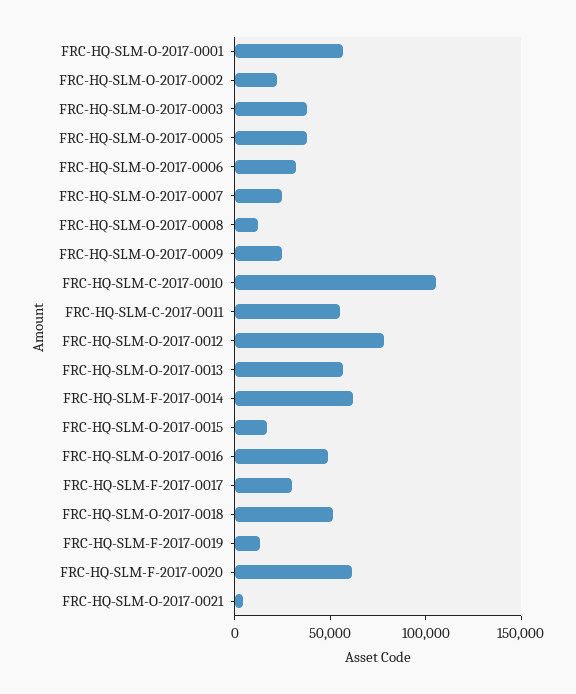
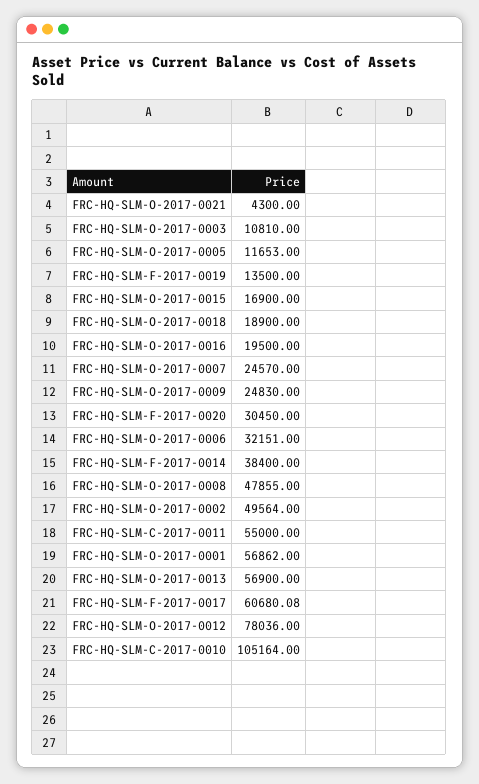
FRC-HQ-SLM-O-2017-0002: 20000 -> 49564
FRC-HQ-SLM-O-2017-0003: 40000 -> 10810
FRC-HQ-SLM-O-2017-0005: 40000 -> 11653
FRC-HQ-SLM-O-2017-0008: 10000 -> 47855
FRC-HQ-SLM-F-2017-0014: 60000 -> 38400
FRC-HQ-SLM-O-2017-0016: 50000 -> 19500
FRC-HQ-SLM-F-2017-0017: 30000 -> 60680.08
FRC-HQ-SLM-O-2017-0018: 50000 -> 18900
FRC-HQ-SLM-F-2017-0020: 60000 -> 30450

